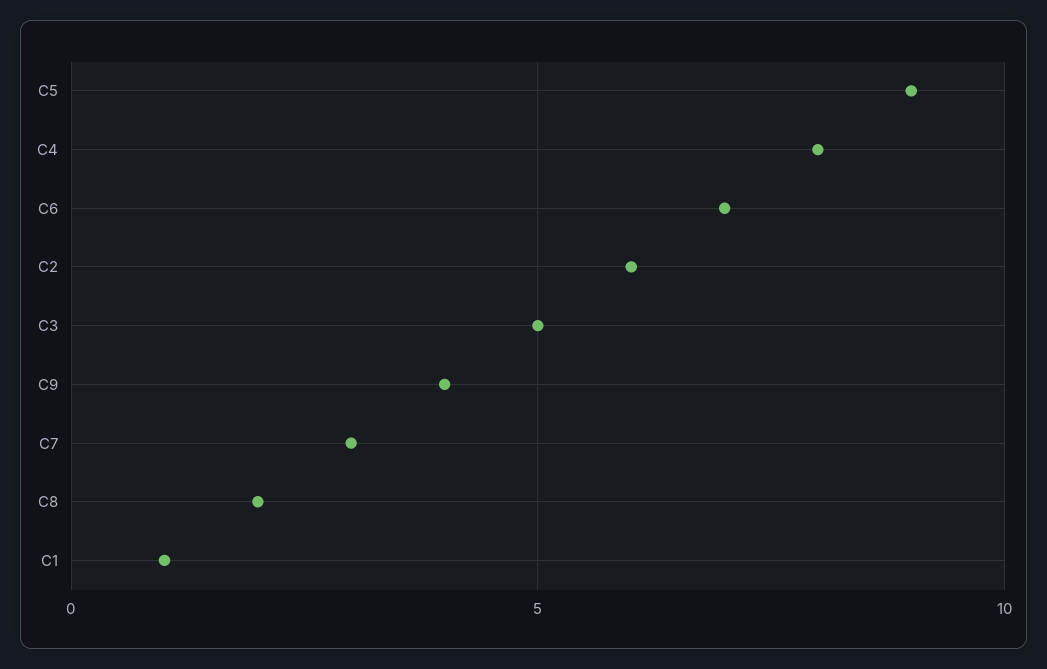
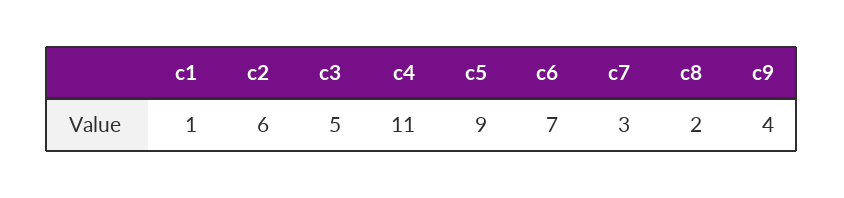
C4: 8 -> 11

